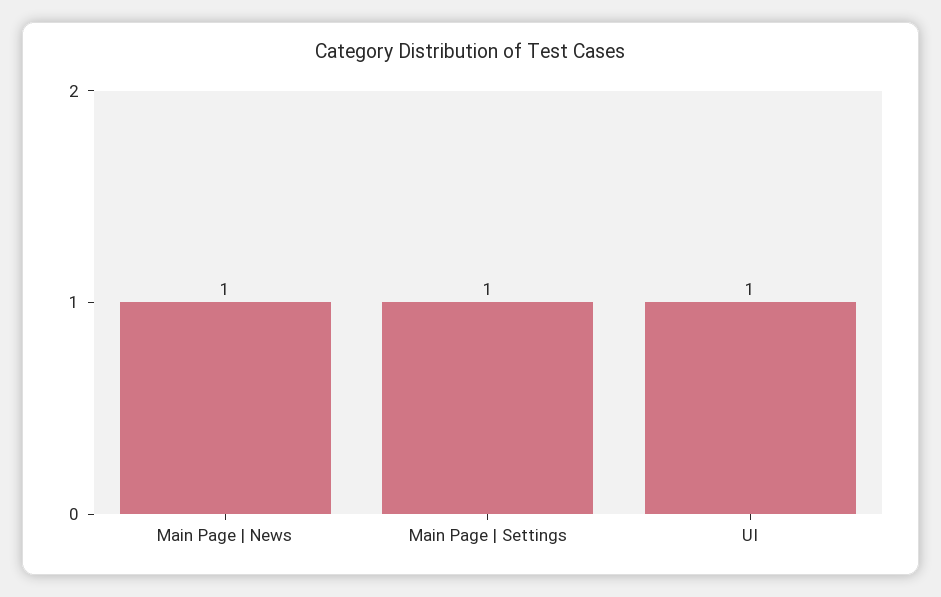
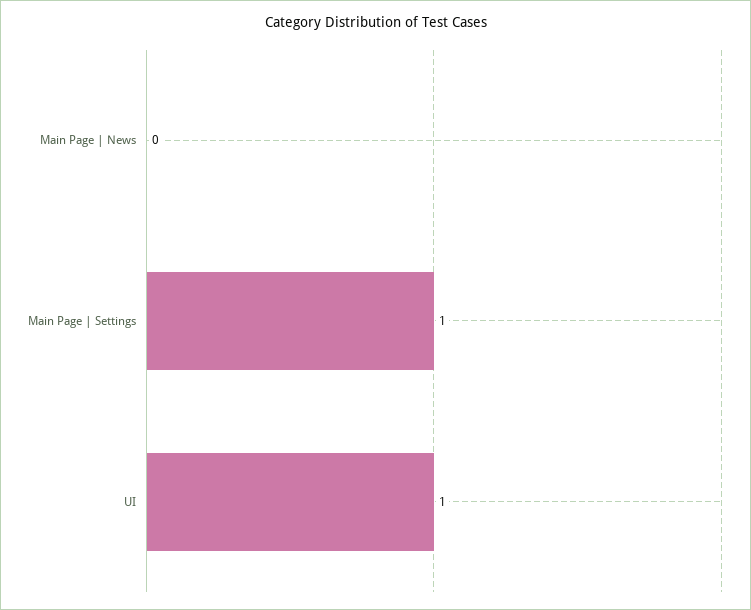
Main Page | News: 1 -> 0

